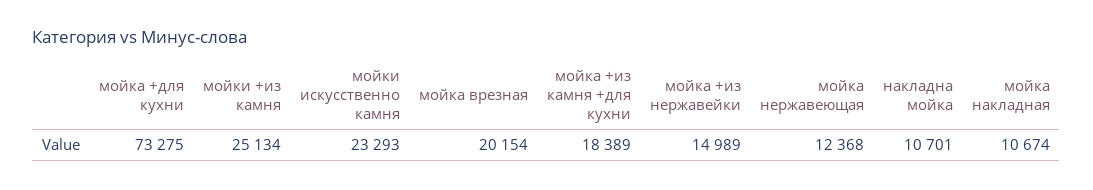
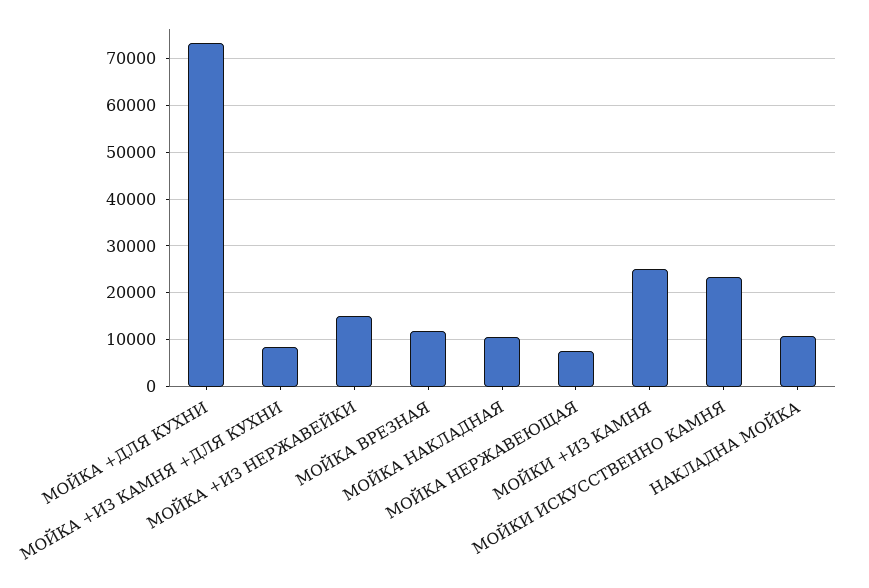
мойка врезная: 20154 -> 12000
мойка +из камня +для кухни: 18389 -> 8000
мойка нержавеющая: 12368 -> 8000

